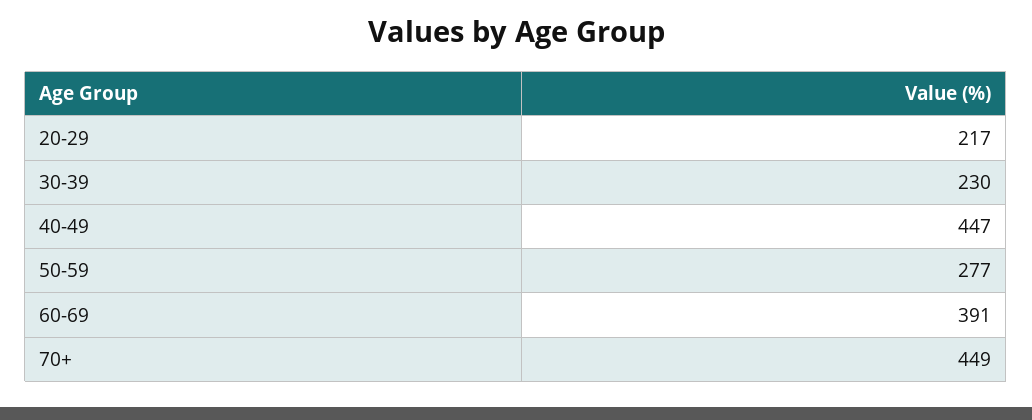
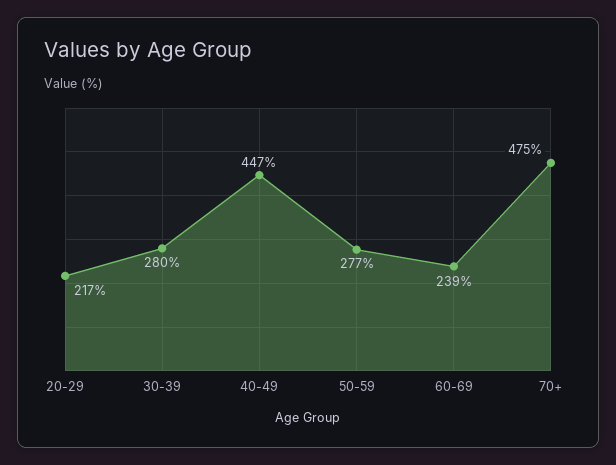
30-39: 230 -> 280
60-69: 391 -> 239
70+: 449 -> 475

